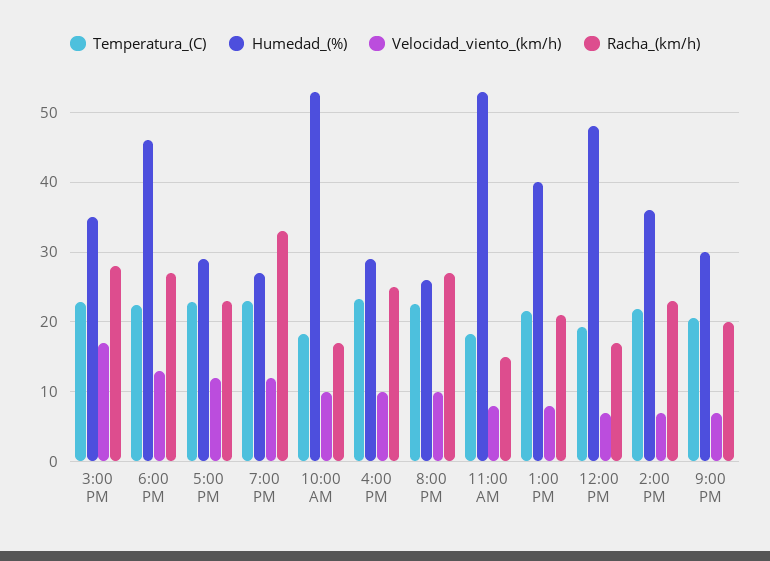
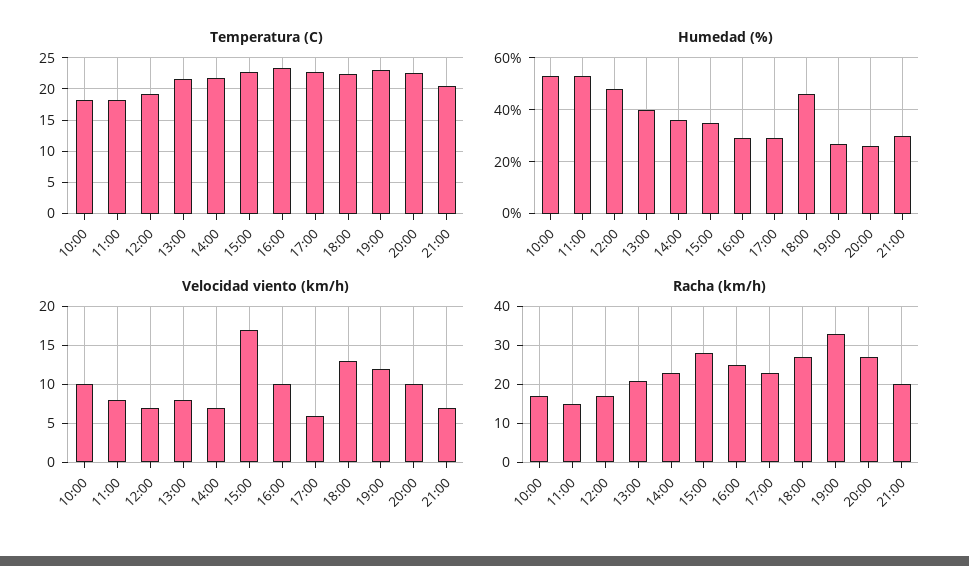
Velocidad_viento_(km/h), 5:00 PM: 12 -> 6

